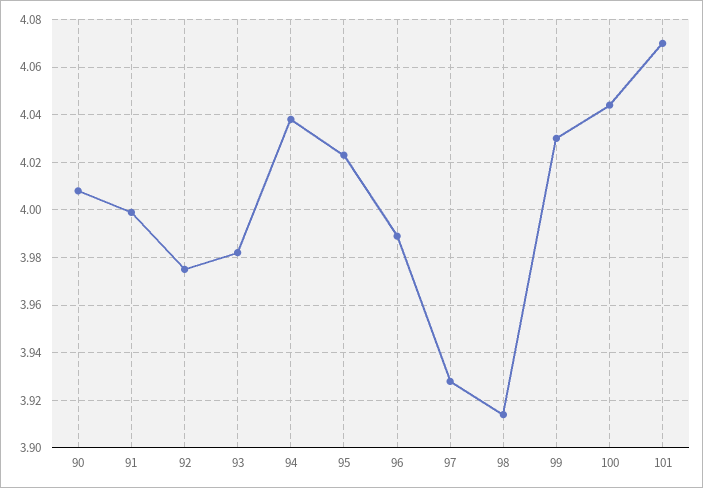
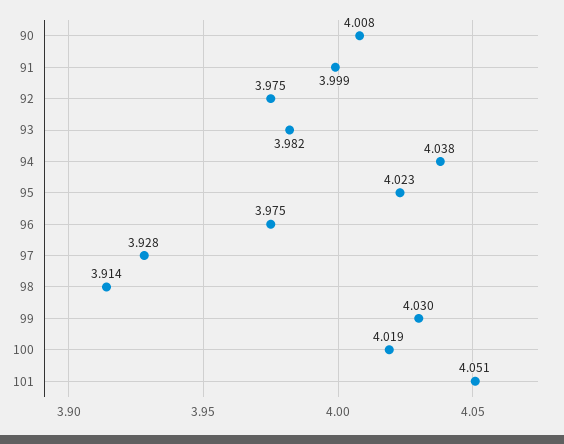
96: 3.99 -> 3.975
100: 4.045 -> 4.019
101: 4.07 -> 4.051

